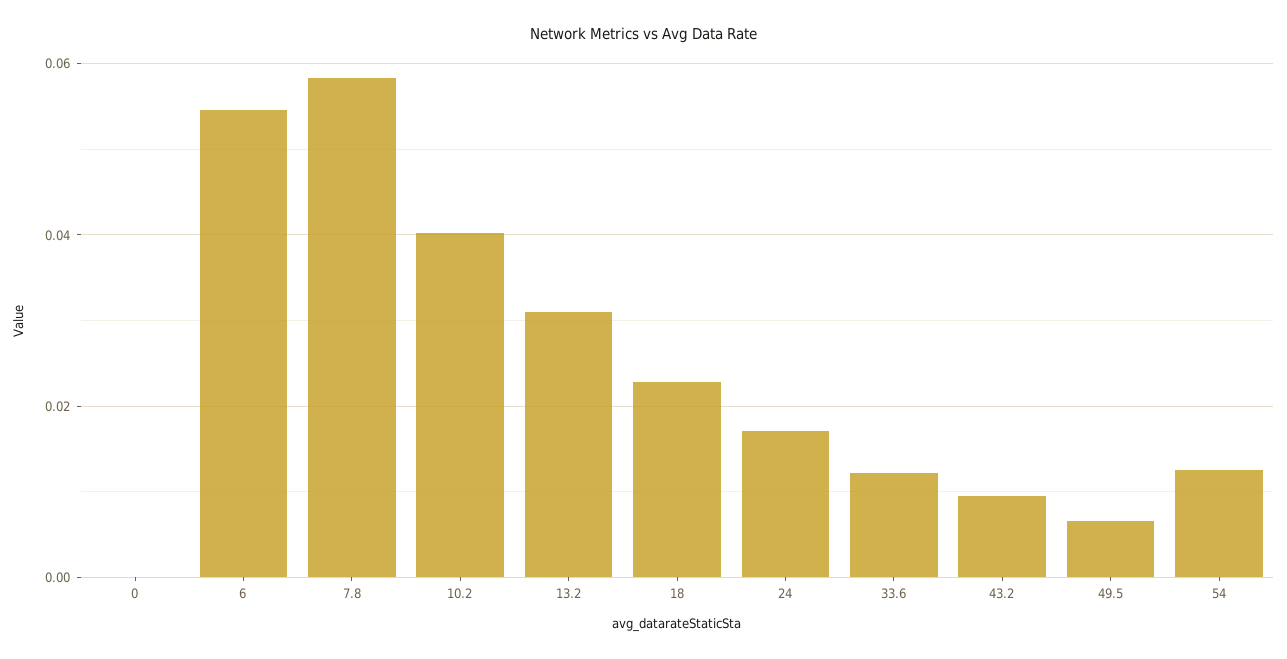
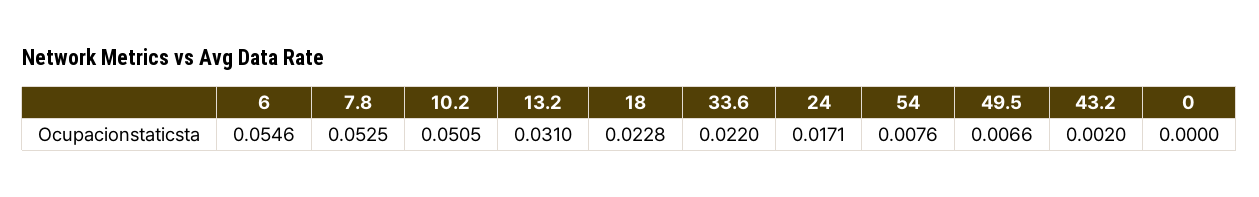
7.8: 0.058 -> 0.0525
10.2: 0.04 -> 0.0505
33.6: 0.012 -> 0.022
43.2: 0.01 -> 0.002
54: 0.012 -> 0.0076

